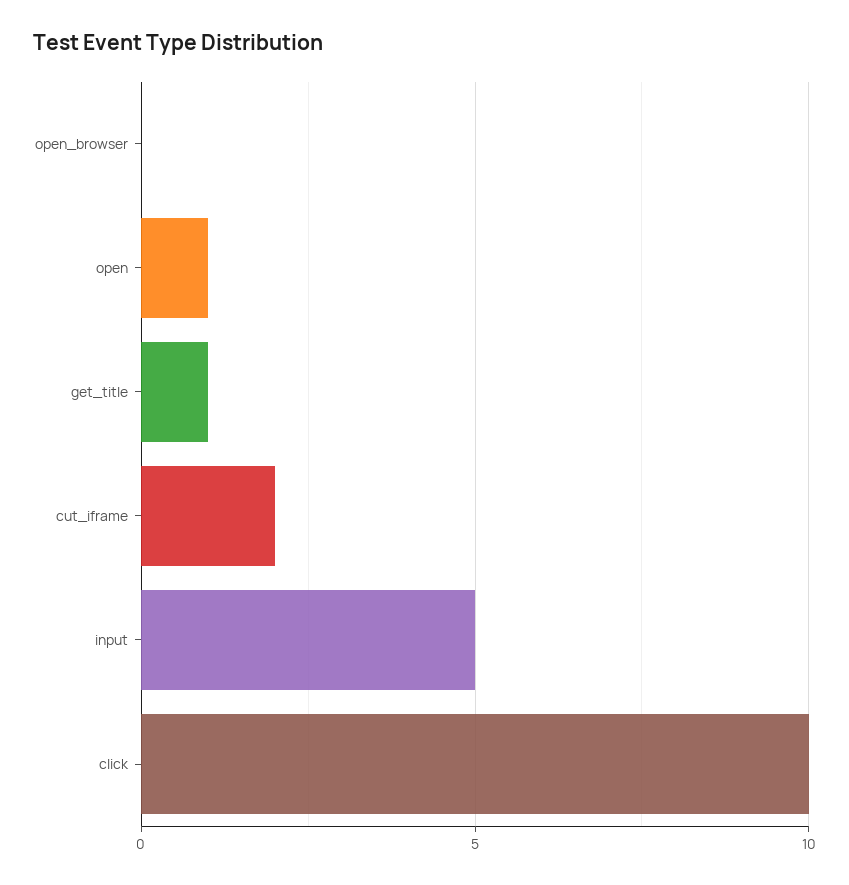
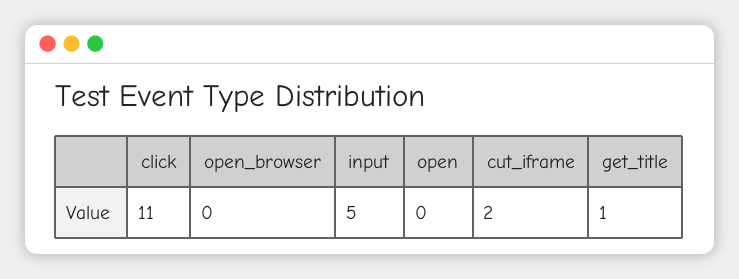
open: 1 -> 0
click: 10 -> 11

